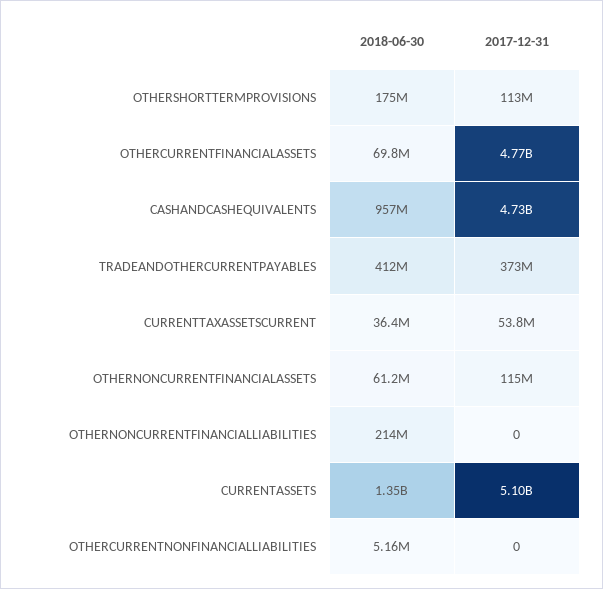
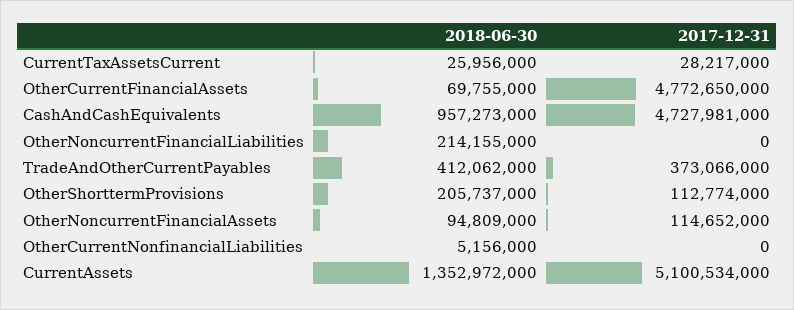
2018-06-30, OTHERSHORTTERMPROVISIONS: 175000000 -> 205737000
2018-06-30, CURRENTTAXASSETSCURRENT: 36400000 -> 25956000
2017-12-31, CURRENTTAXASSETSCURRENT: 53800000 -> 28217000
2018-06-30, OTHERNONCURRENTFINANCIALASSETS: 61200000 -> 94809000

